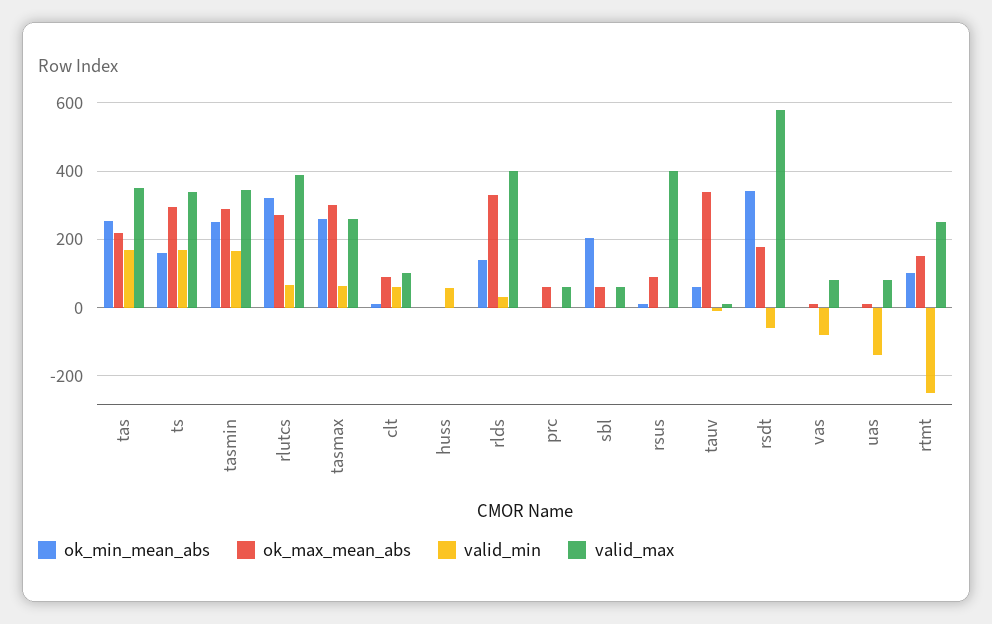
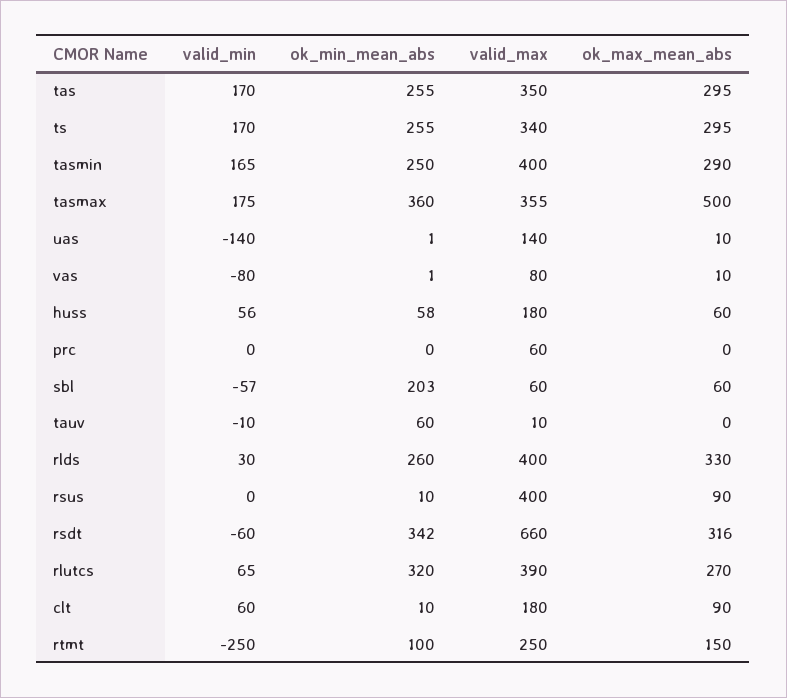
ok_max_mean_abs, tas: 220 -> 295
ok_min_mean_abs, ts: 160 -> 255
valid_max, tasmin: 340 -> 400
ok_min_mean_abs, tasmax: 260 -> 360
ok_max_mean_abs, tasmax: 300 -> 500
valid_min, tasmax: 60 -> 175
valid_max, tasmax: 260 -> 355
valid_max, clt: 100 -> 180
ok_min_mean_abs, huss: 0 -> 58
ok_max_mean_abs, huss: 0 -> 60
valid_max, huss: 0 -> 180
ok_min_mean_abs, rlds: 140 -> 260
ok_max_mean_abs, prc: 60 -> 0
valid_min, sbl: 0 -> -57
ok_max_mean_abs, tauv: 340 -> 0
ok_max_mean_abs, rsdt: 180 -> 316
valid_max, rsdt: 580 -> 660
valid_max, uas: 80 -> 140

